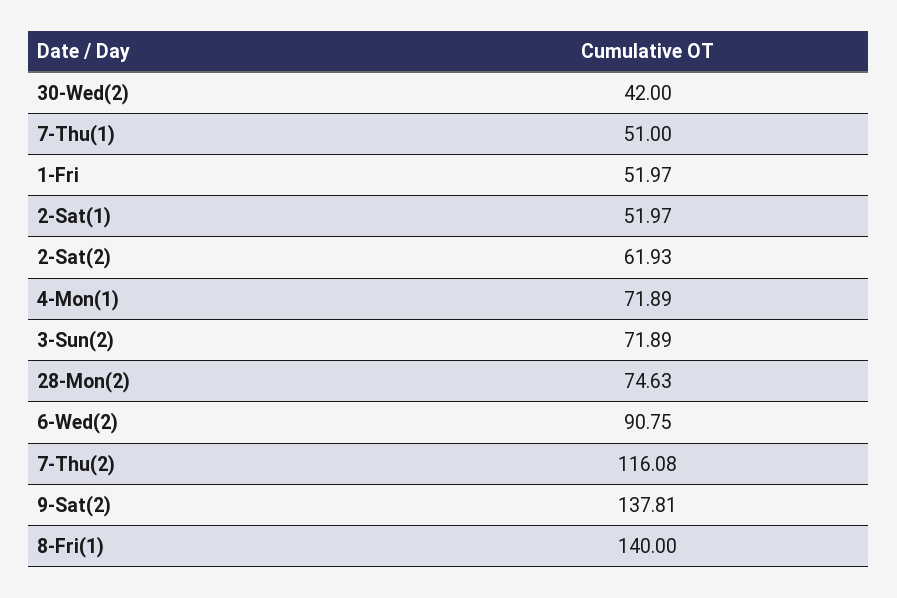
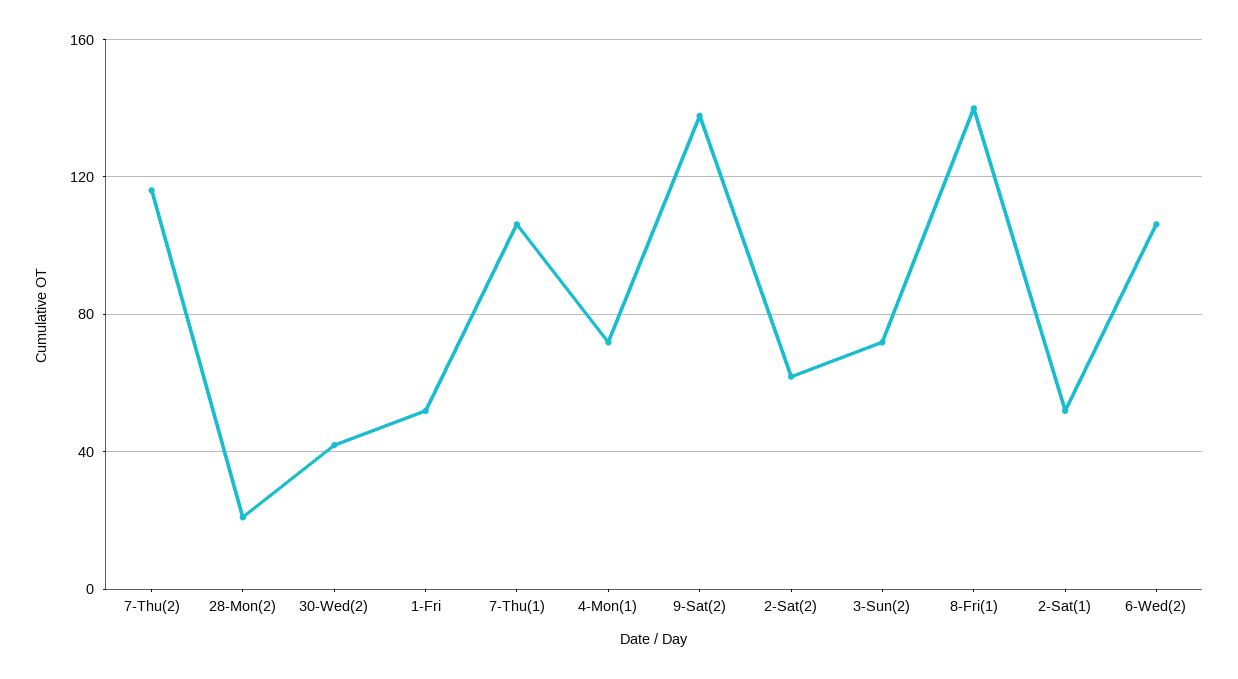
7-Thu(1): 51 -> 105
28-Mon(2): 74.63 -> 20
6-Wed(2): 90.75 -> 105

